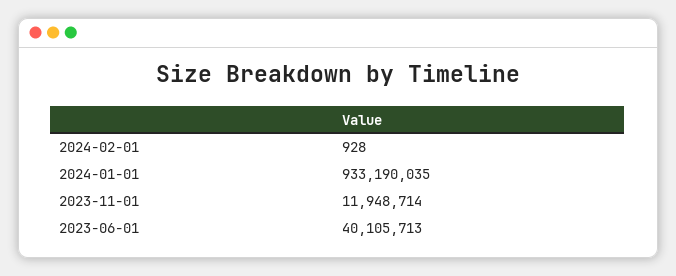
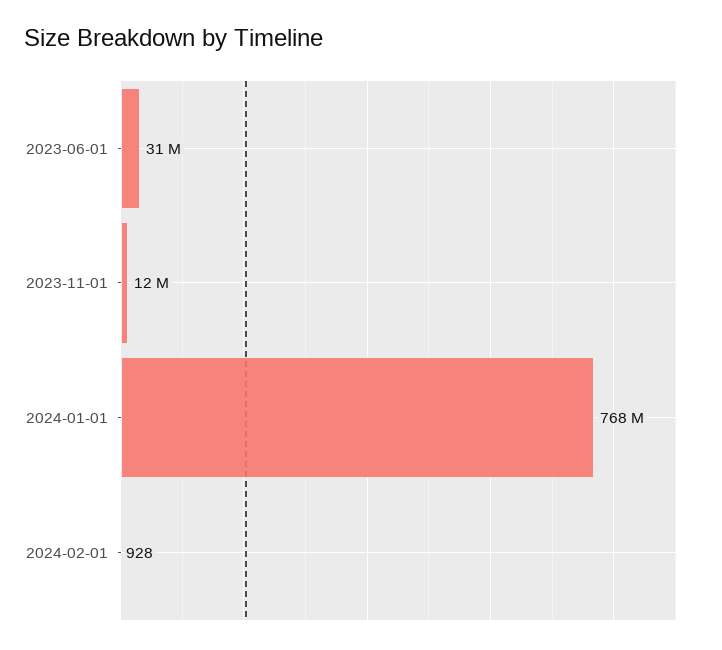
2024-01-01: 933190035 -> 768000000
2023-06-01: 40105713 -> 31000000

